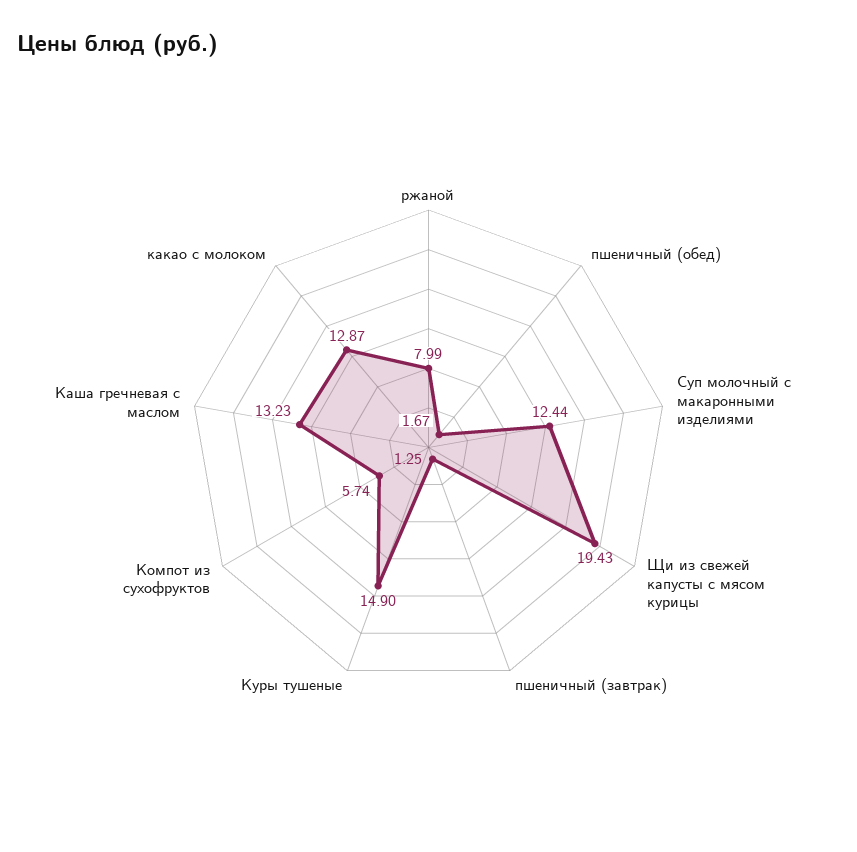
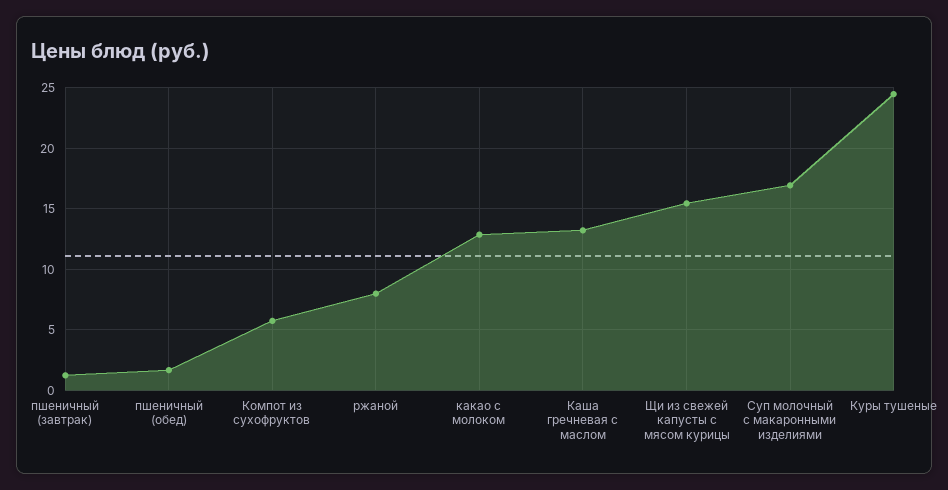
Суп молочный с макаронными изделиями: 12.44 -> 17
Щи из свежей капусты с мясом курицы: 19.43 -> 15.5
Куры тушеные: 14.9 -> 24.5

